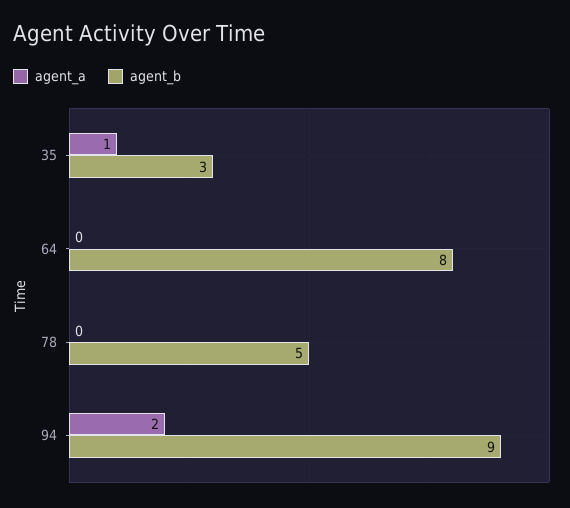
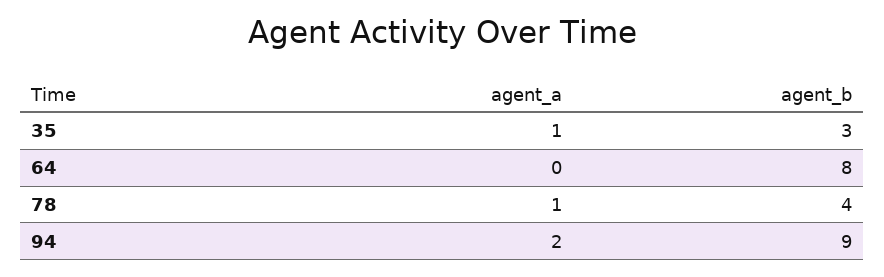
agent_a, 78: 0 -> 1
agent_b, 78: 5 -> 4

